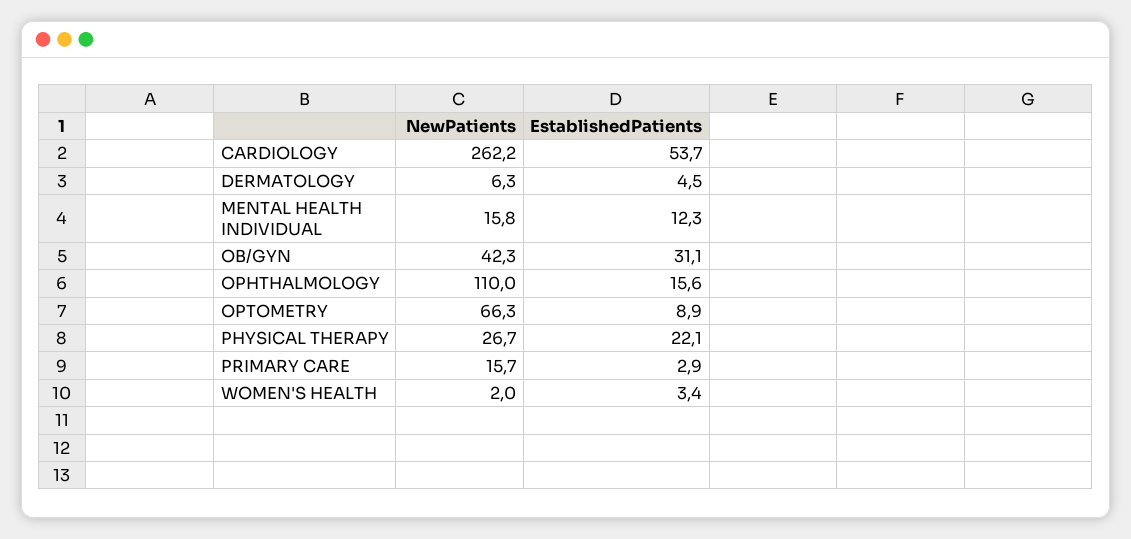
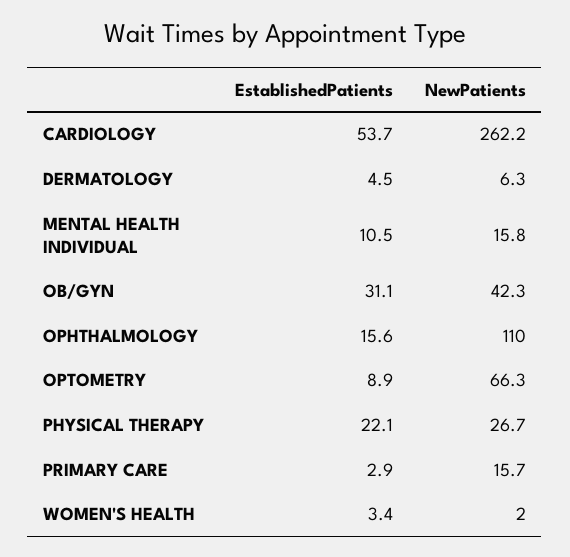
EstablishedPatients, MENTAL HEALTH INDIVIDUAL: 12.3 -> 10.5

